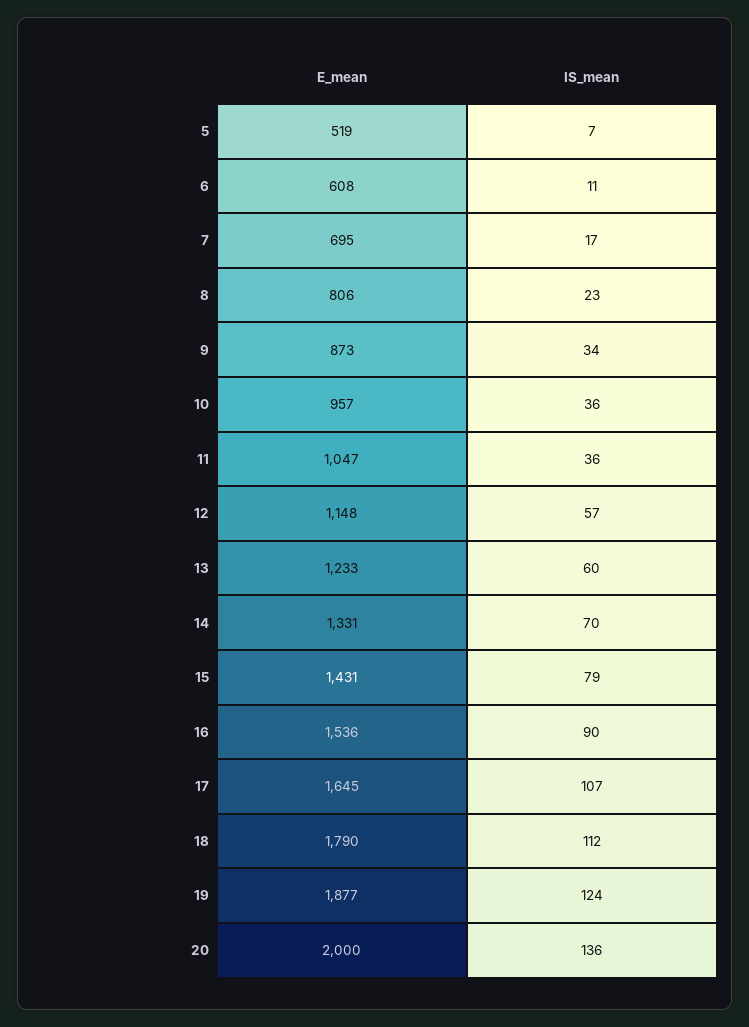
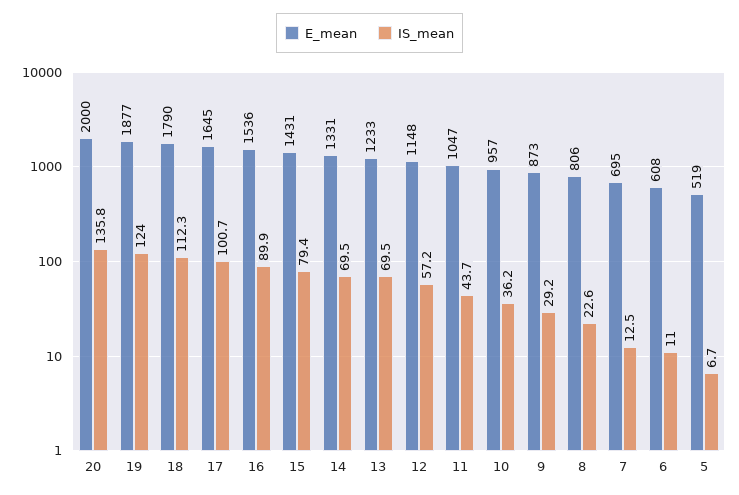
IS_mean, 7: 17 -> 12.5
IS_mean, 9: 34 -> 29.2
IS_mean, 11: 36 -> 43.7
IS_mean, 13: 60 -> 69.5
IS_mean, 17: 107 -> 100.7

